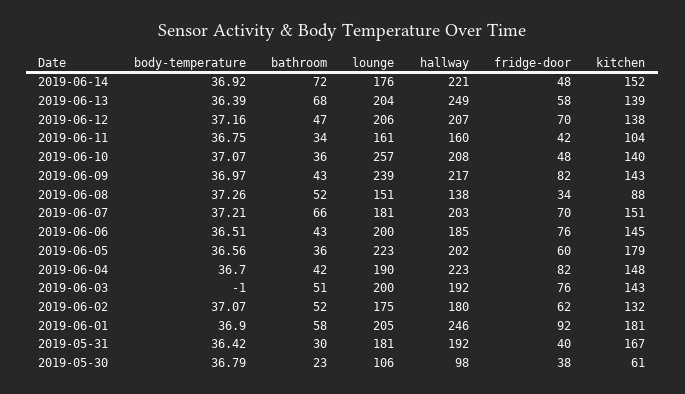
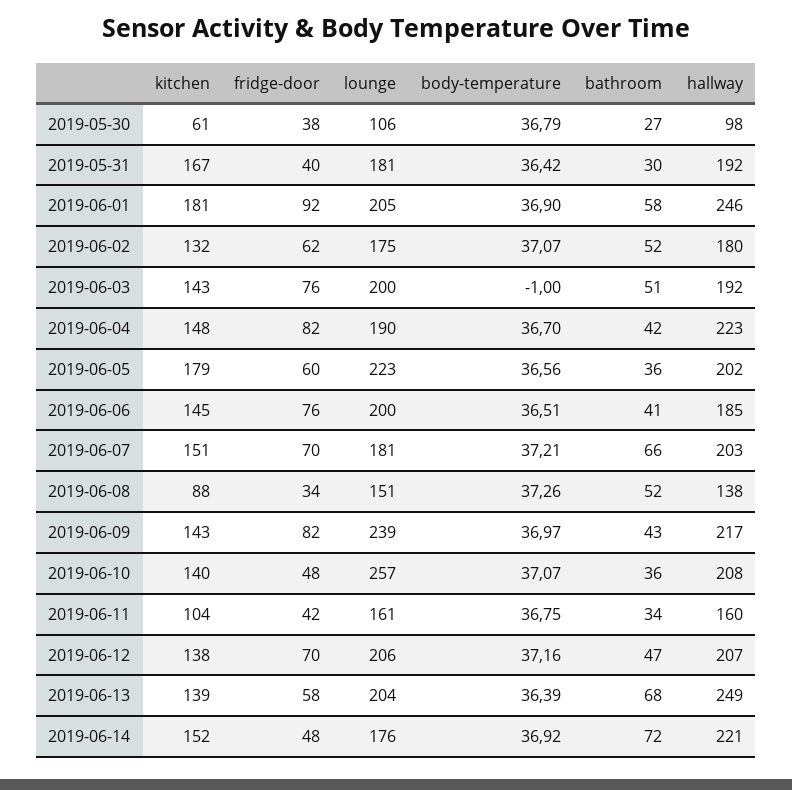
bathroom, 2019-06-06: 43 -> 41
bathroom, 2019-05-30: 23 -> 27

